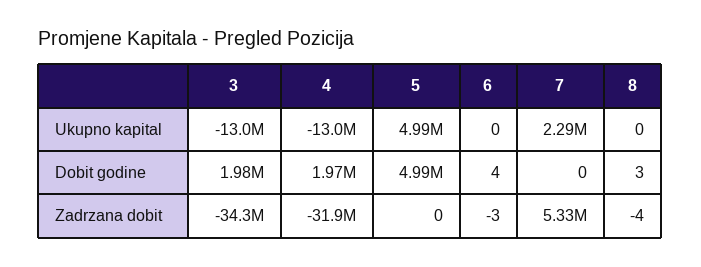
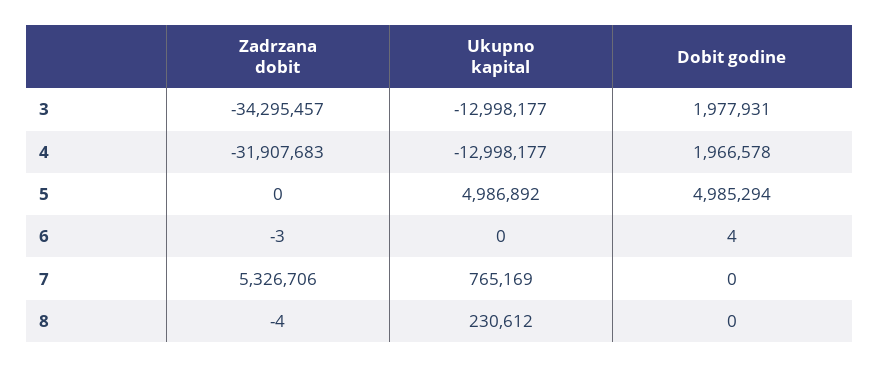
7, Ukupno kapital: 2290000 -> 765169
8, Ukupno kapital: 0 -> 230612
8, Dobit godine: 3 -> 0

